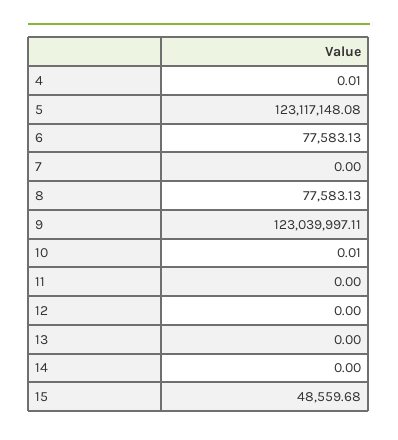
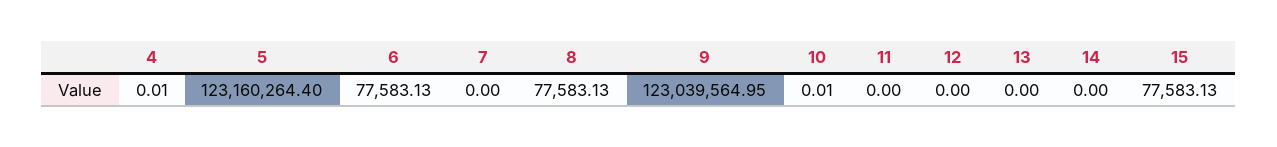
5: 123117148.08 -> 123160264.4
9: 123039997.11 -> 123039564.95
15: 48559.68 -> 77583.13

